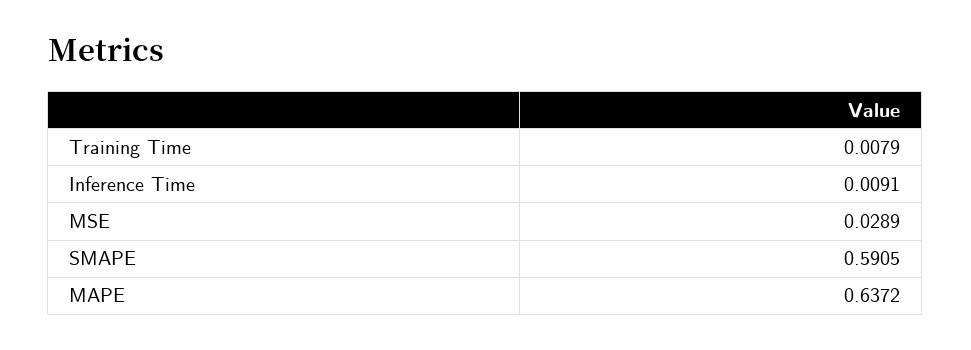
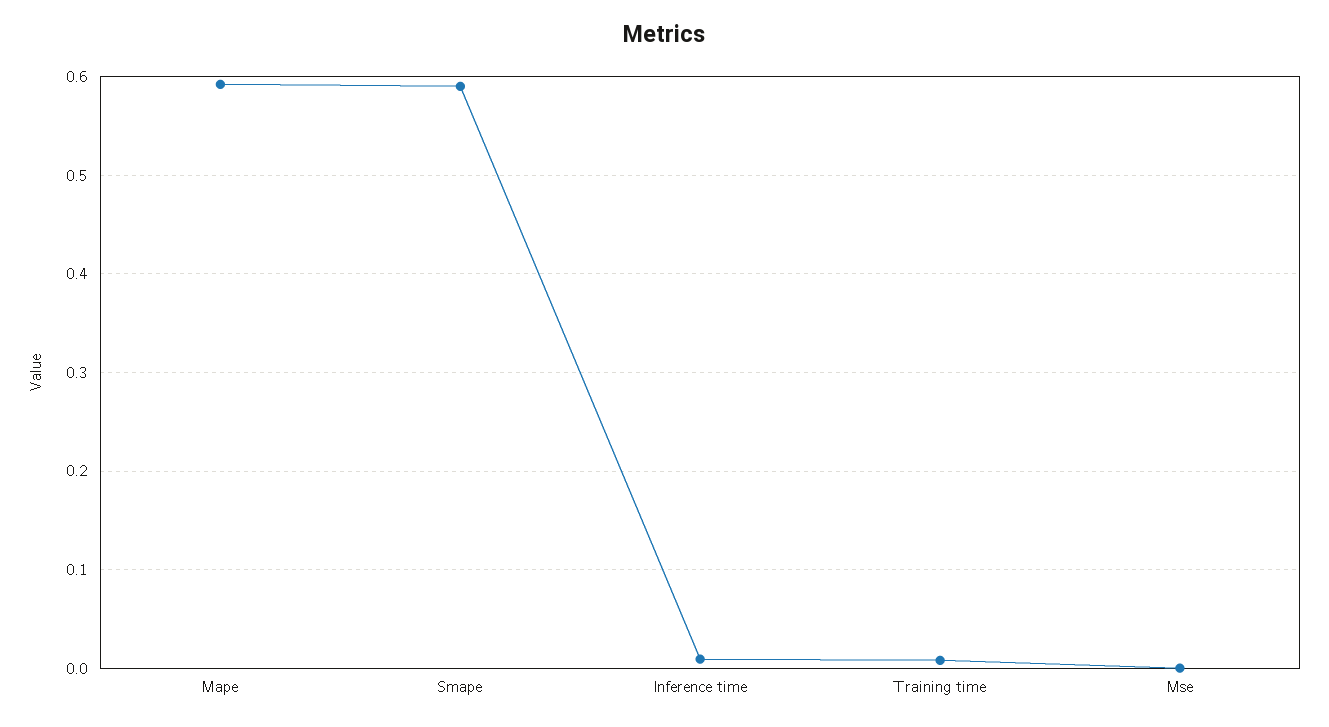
MSE: 0.0289 -> 0
MAPE: 0.6372 -> 0.59

